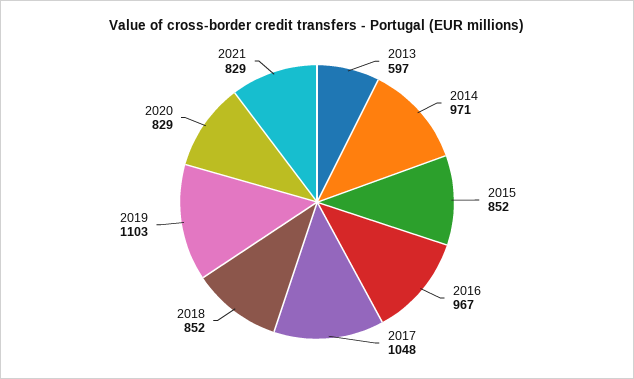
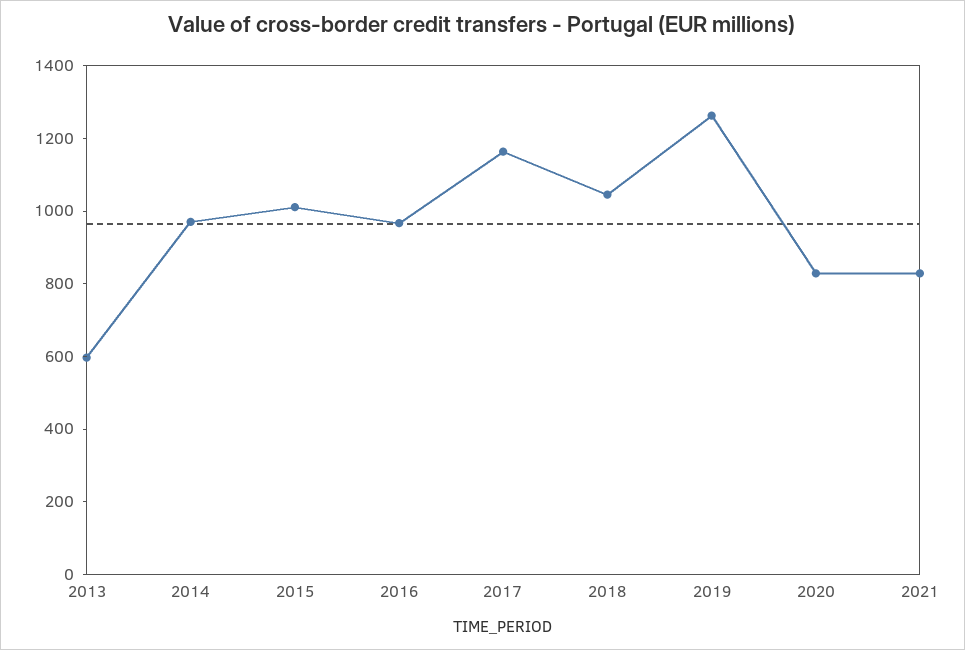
2015: 852 -> 1000
2017: 1048 -> 1150
2018: 852 -> 1050
2019: 1103 -> 1250

